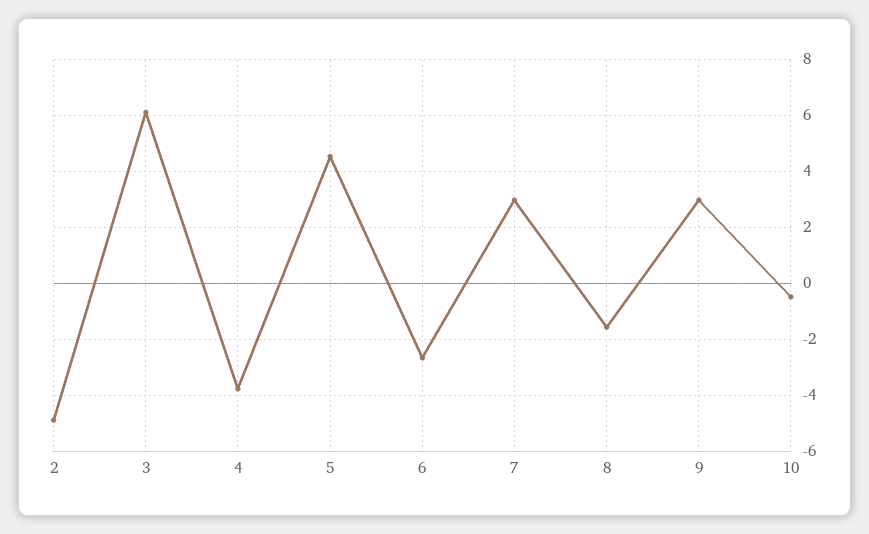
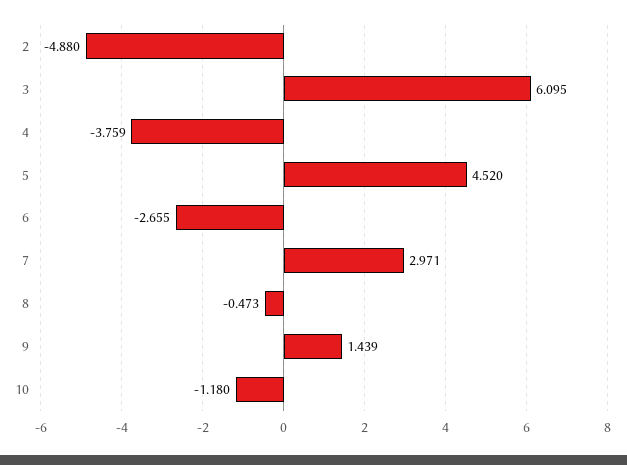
8: -1.5 -> -0.473
9: 3 -> 1.439
10: -0.5 -> -1.18

